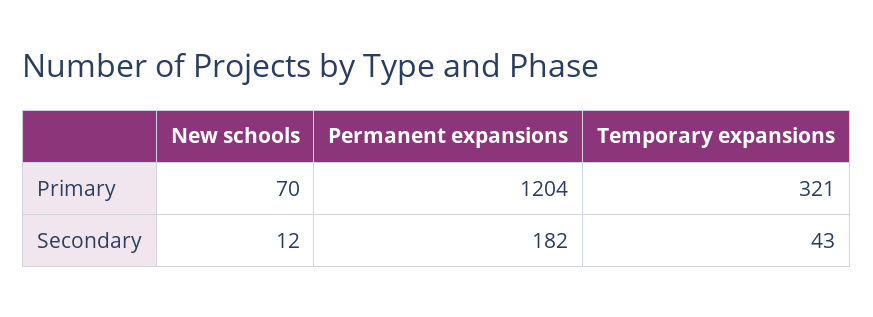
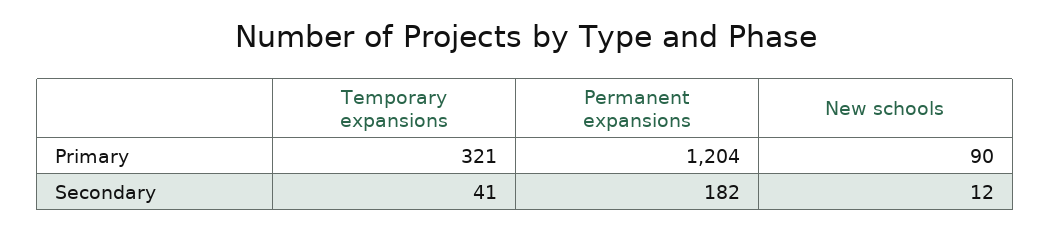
New schools, Primary: 70 -> 90
Temporary expansions, Secondary: 43 -> 41

